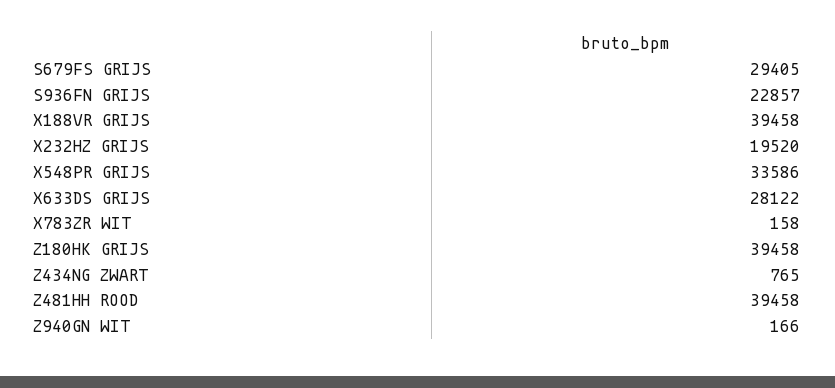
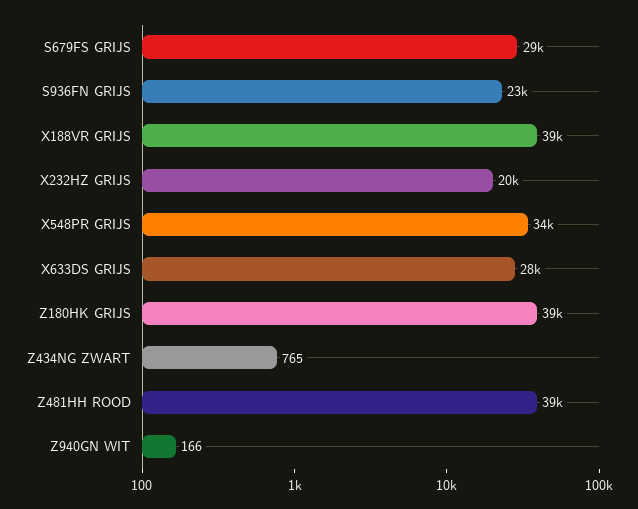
X783ZR WIT: 158 -> none

